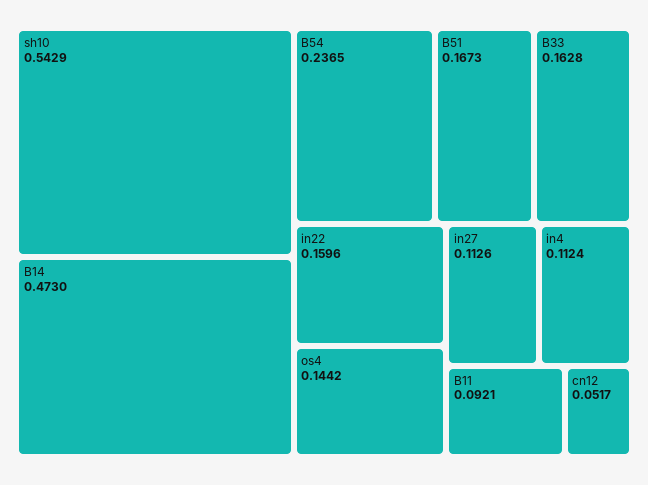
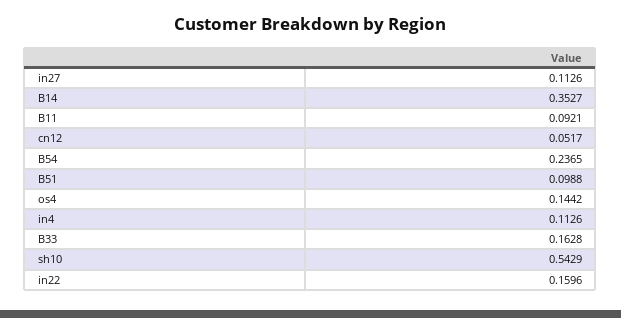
B14: 0.473 -> 0.3527
B51: 0.1673 -> 0.0988
in4: 0.1124 -> 0.1126

